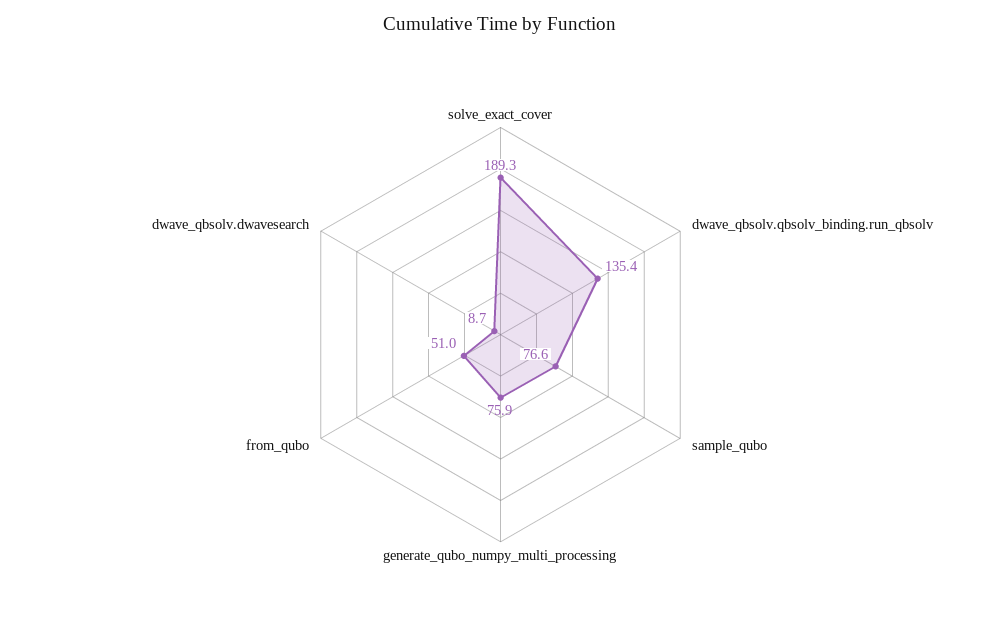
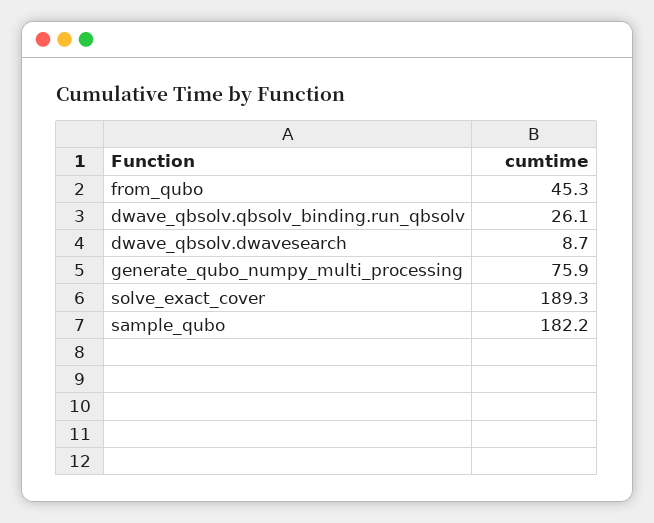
dwave_qbsolv.qbsolv_binding.run_qbsolv: 135.4 -> 26.1
sample_qubo: 76.6 -> 182.2
from_qubo: 51 -> 45.3

